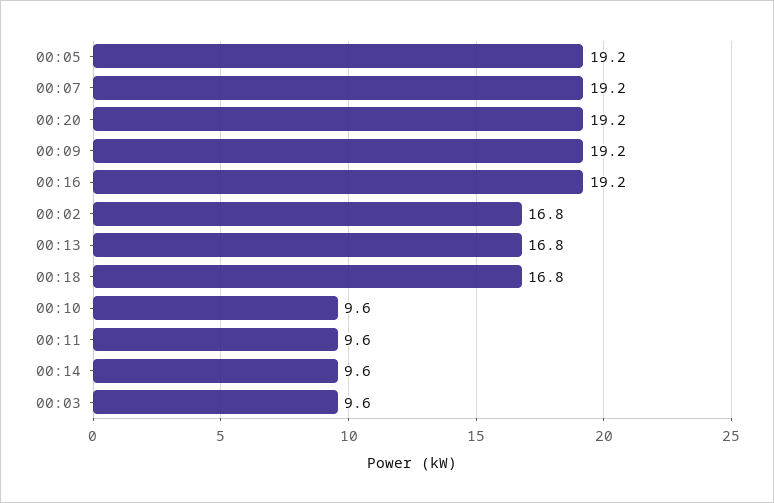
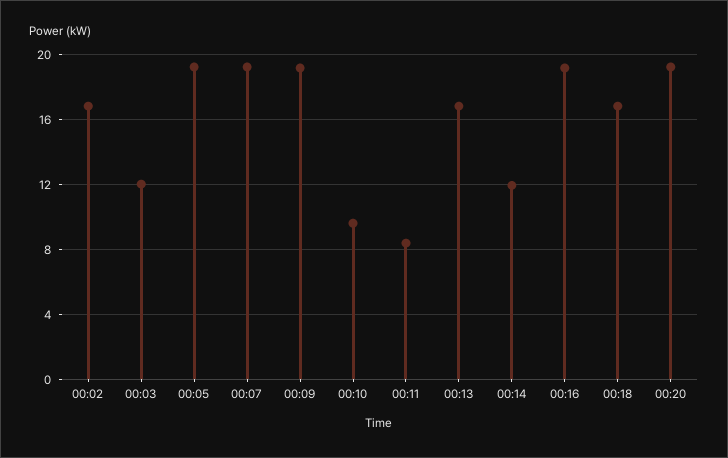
00:11: 9.6 -> 8.5
00:14: 9.6 -> 12
00:03: 9.6 -> 12

